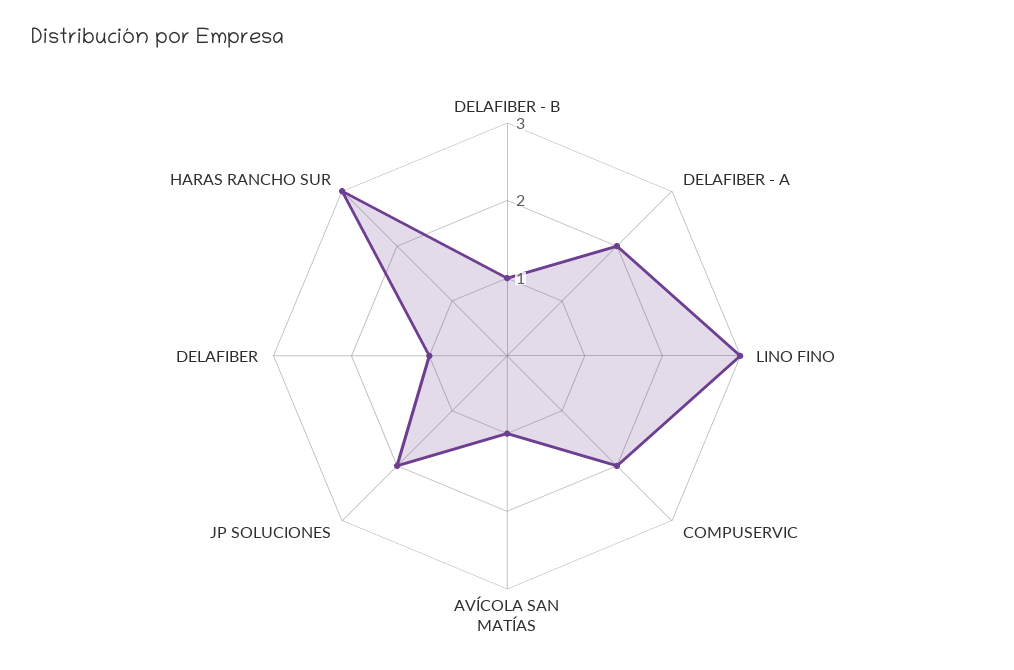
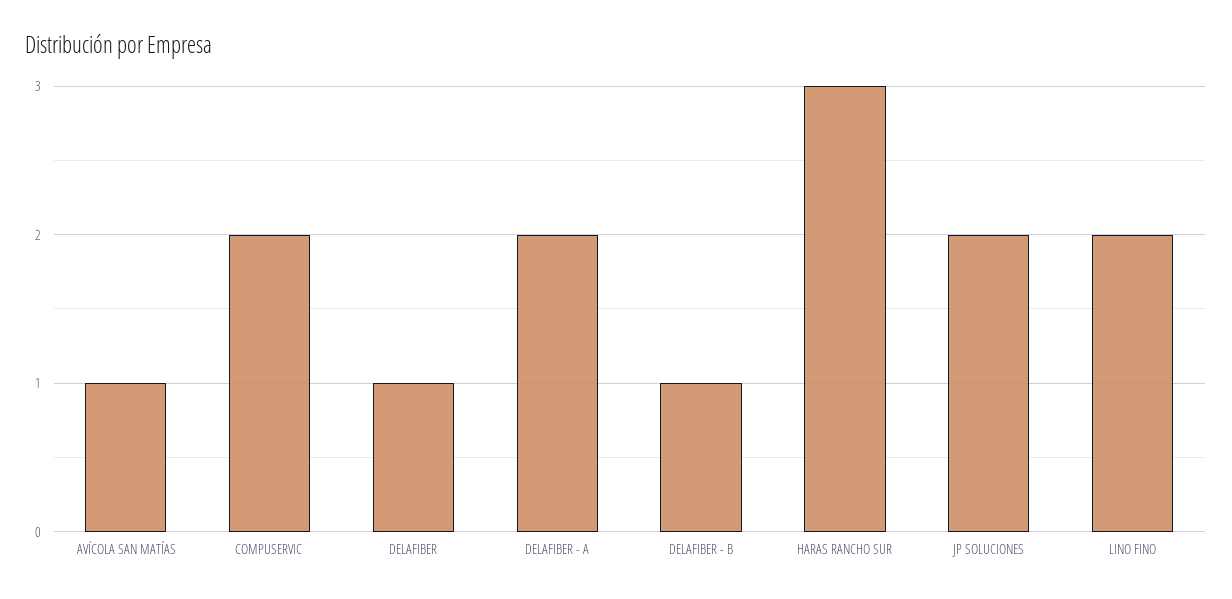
LINO FINO: 3 -> 2

